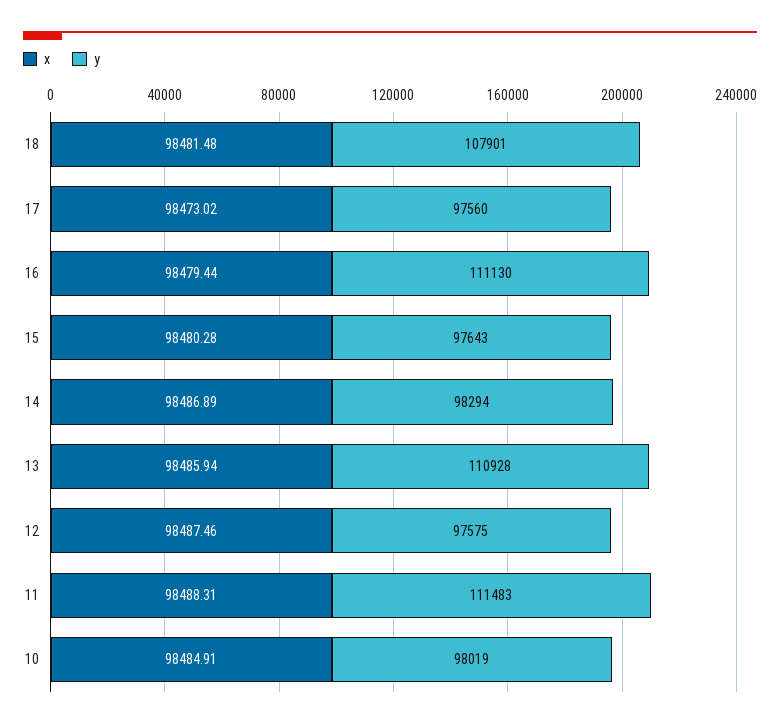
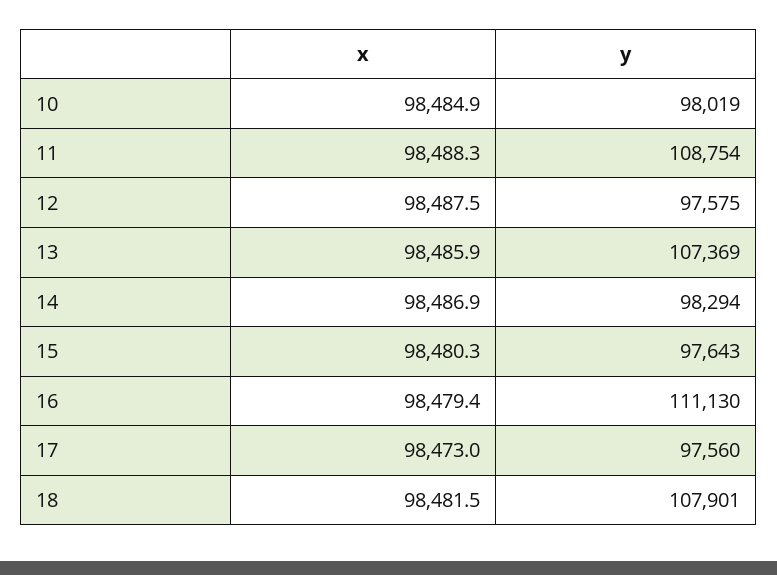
y, 13: 110928 -> 107369
y, 11: 111483 -> 108754

